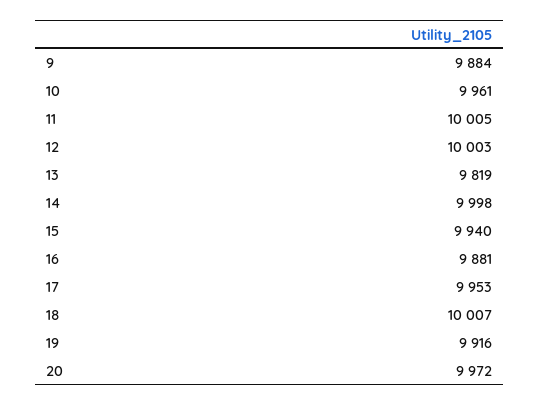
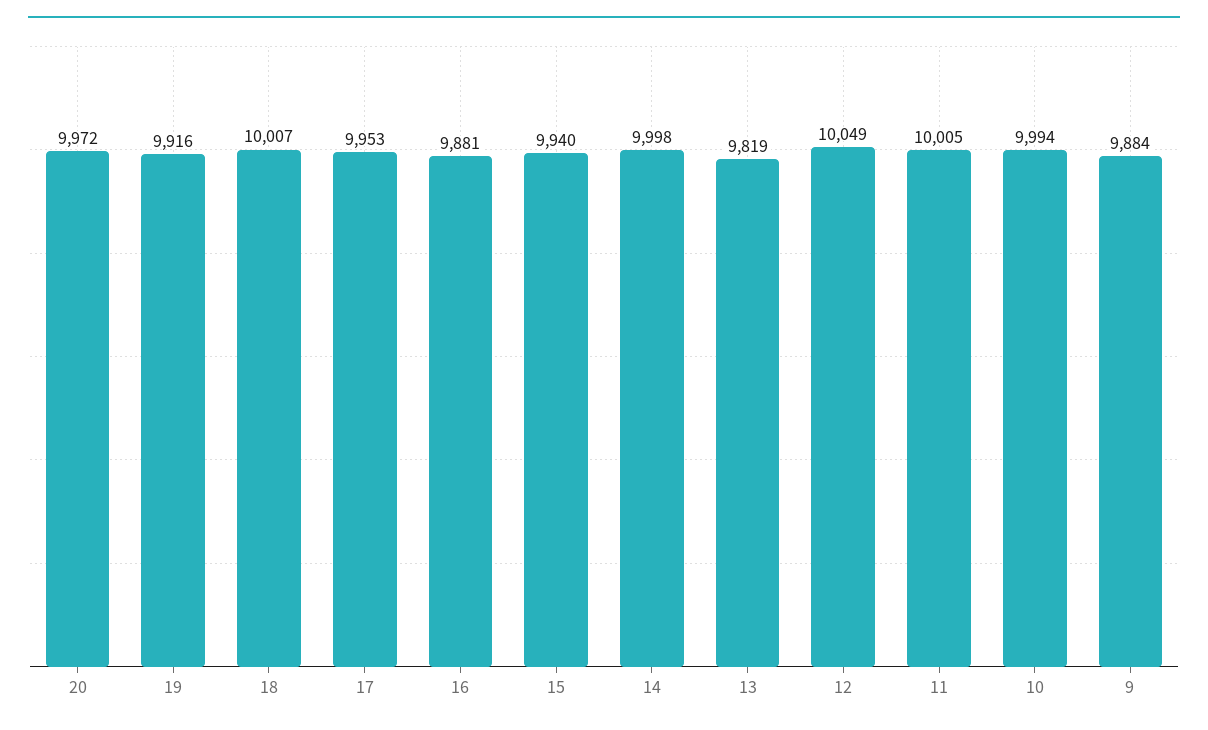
10: 9961 -> 9994
12: 10003 -> 10049

